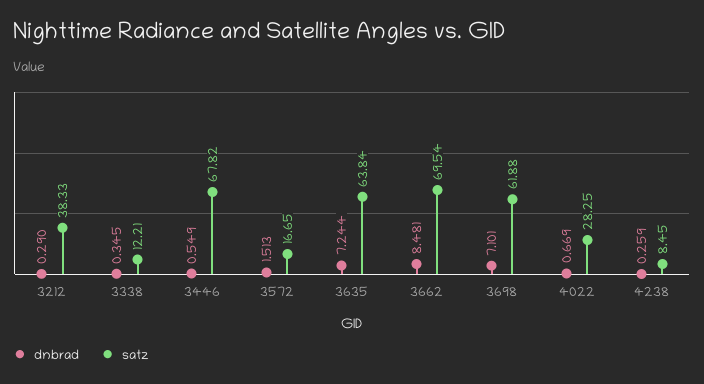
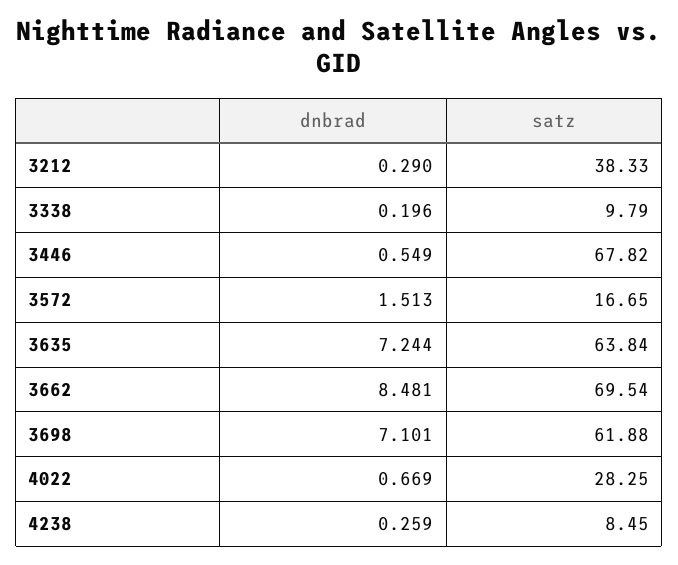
dnbrad, 3338: 0.345 -> 0.196
satz, 3338: 12.21 -> 9.79

